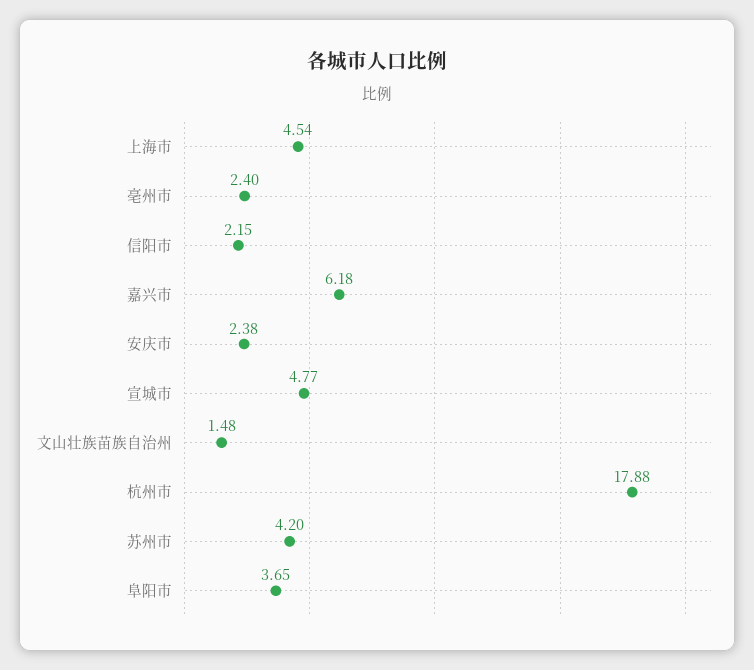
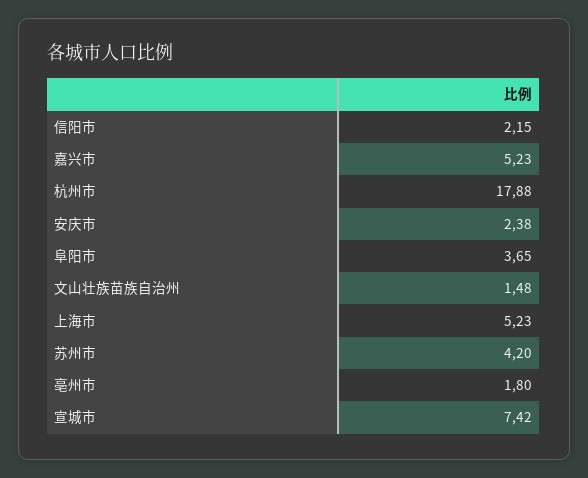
上海市: 4.54 -> 5.23
亳州市: 2.4 -> 1.8
嘉兴市: 6.18 -> 5.23
宣城市: 4.77 -> 7.42

